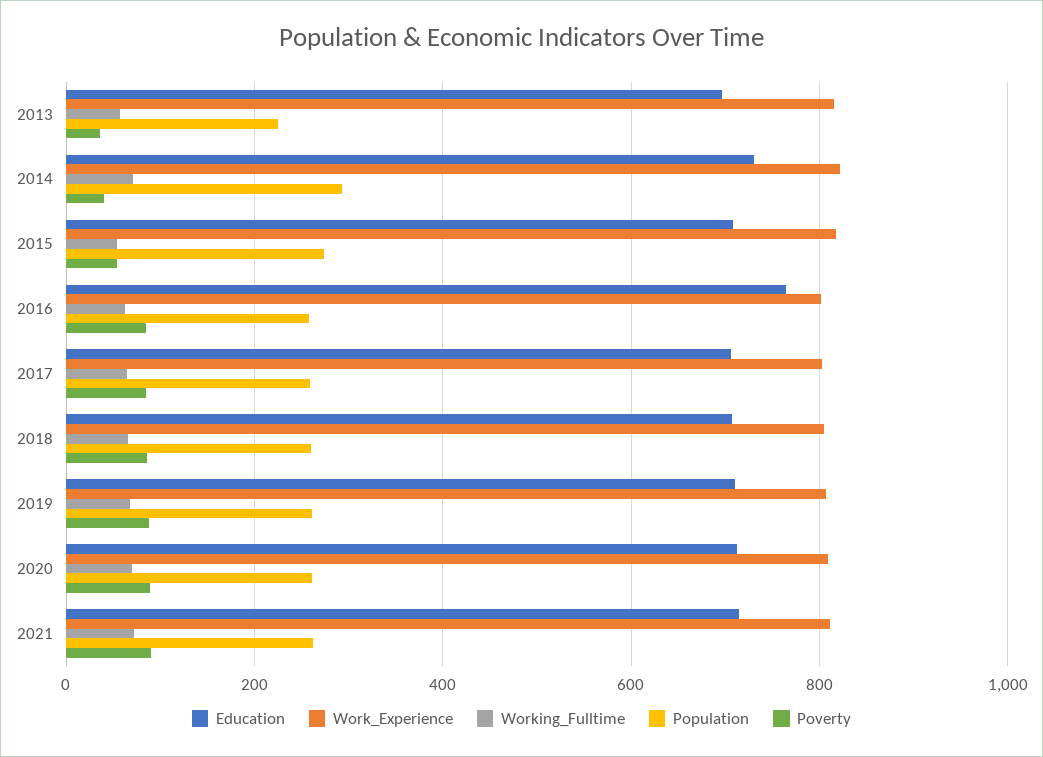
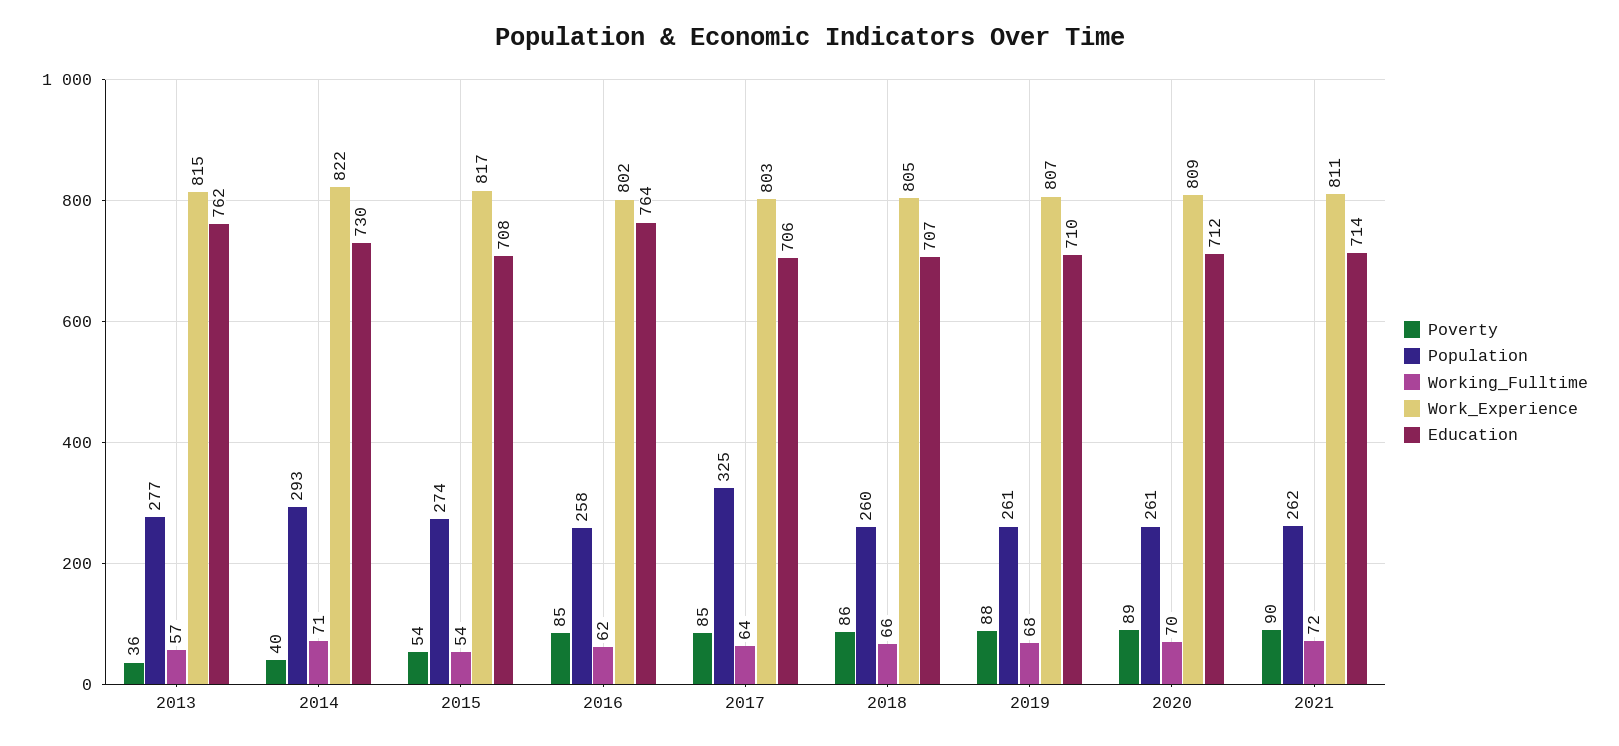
Education, 2013: 700 -> 762
Population, 2013: 220 -> 277
Population, 2017: 260 -> 325

